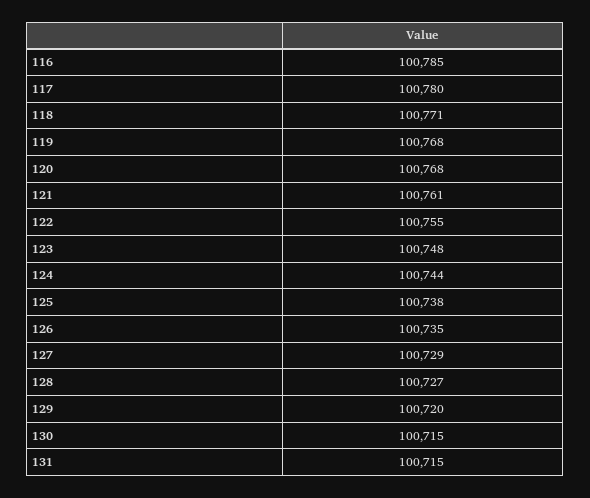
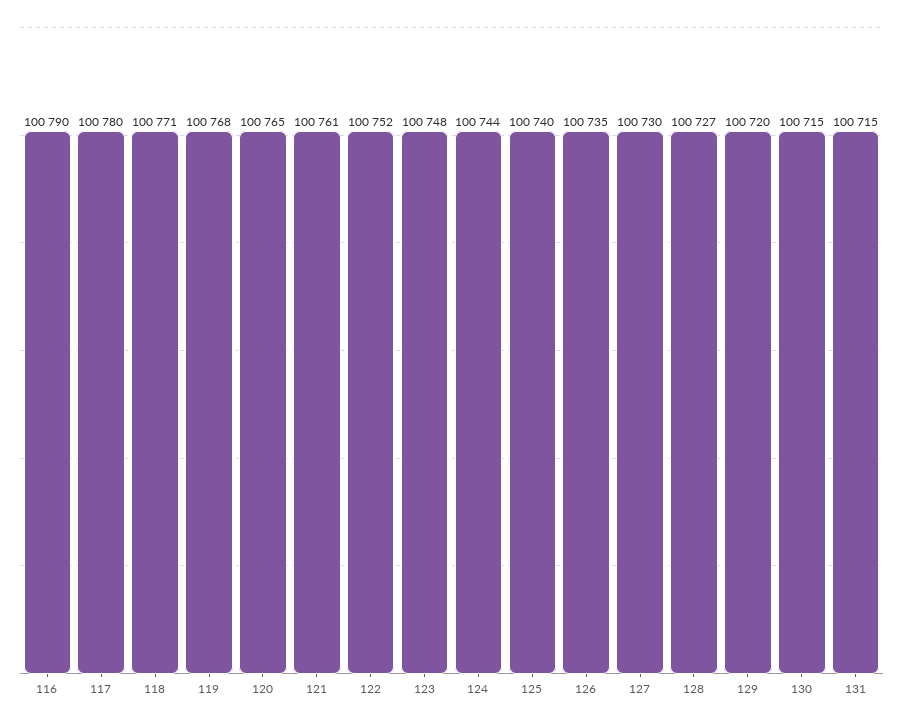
116: 100785 -> 100790
120: 100768 -> 100765
122: 100755 -> 100752
125: 100738 -> 100740
127: 100729 -> 100730

